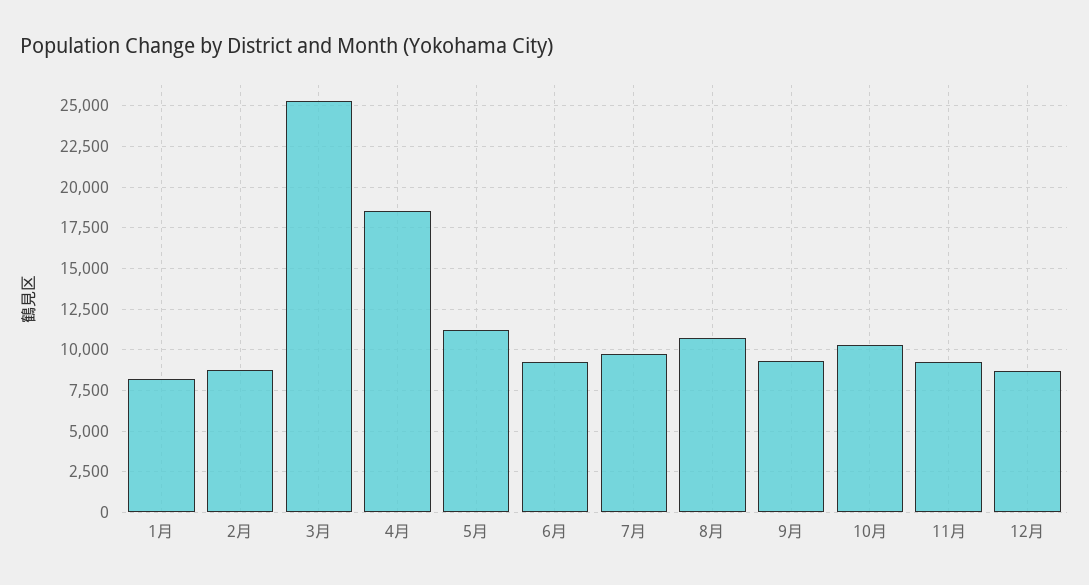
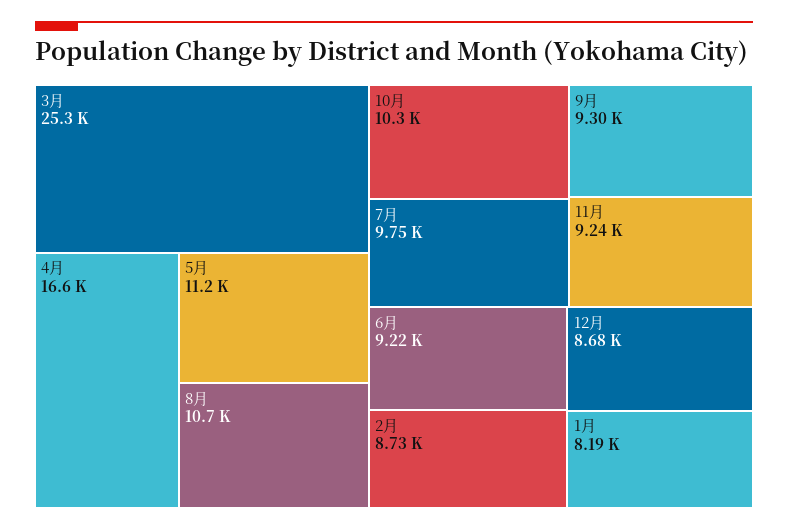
4月: 18500 -> 16600

